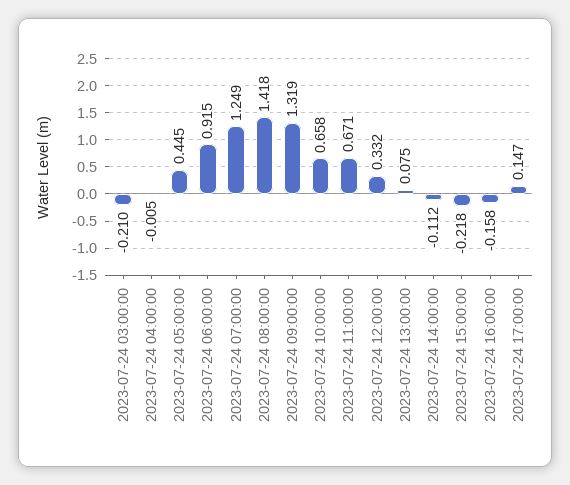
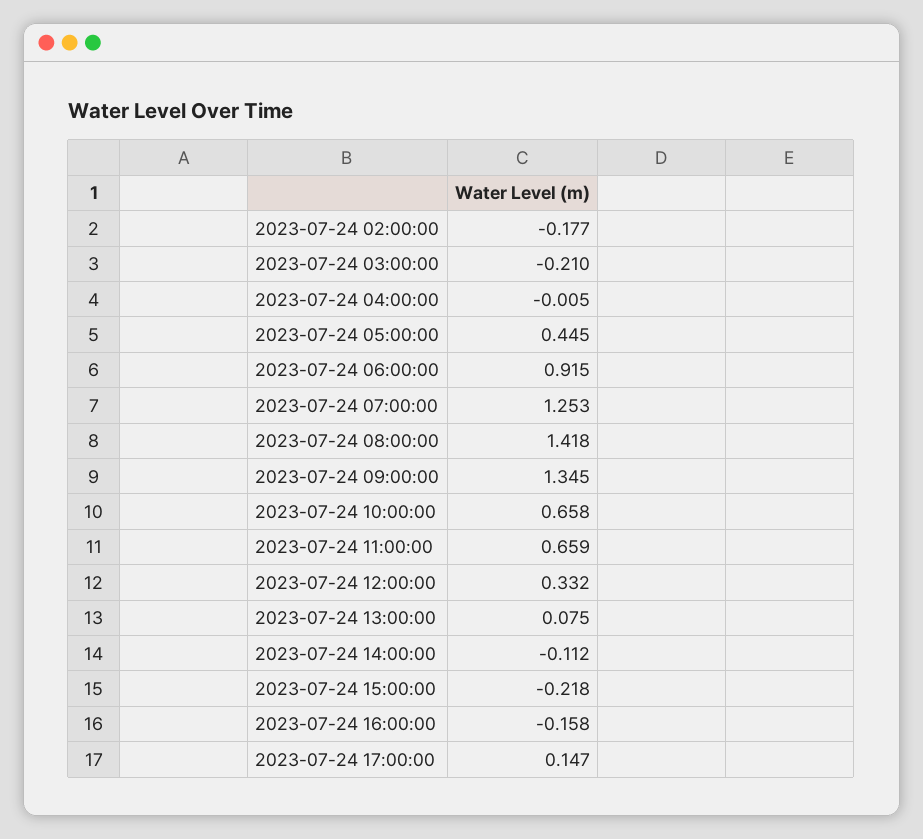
2023-07-24 07:00:00: 1.249 -> 1.253
2023-07-24 09:00:00: 1.319 -> 1.345
2023-07-24 11:00:00: 0.671 -> 0.659
2023-07-24 02:00:00: none -> -0.177

